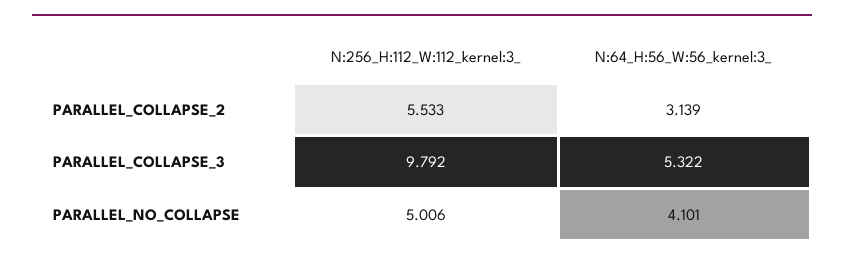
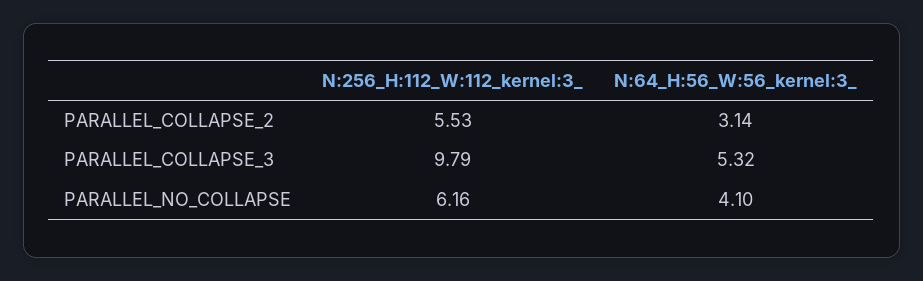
N:256_H:112_W:112_kernel:3_, PARALLEL_NO_COLLAPSE: 5.006 -> 6.16

